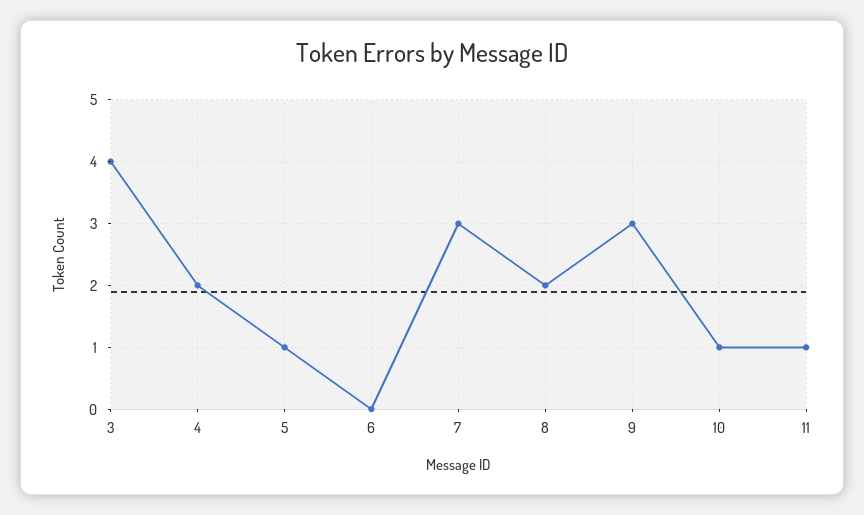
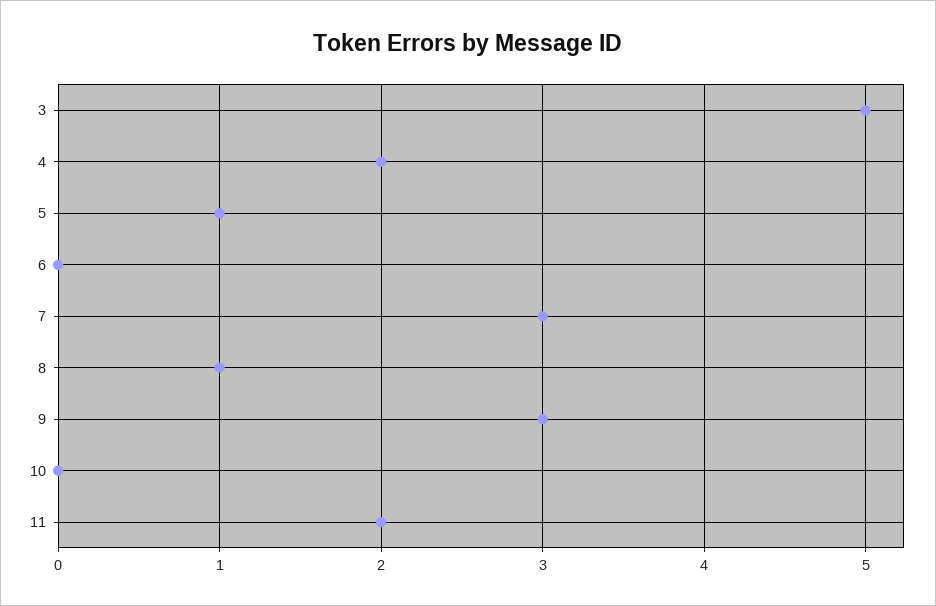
3: 4 -> 5
8: 2 -> 1
10: 1 -> 0
11: 1 -> 2

